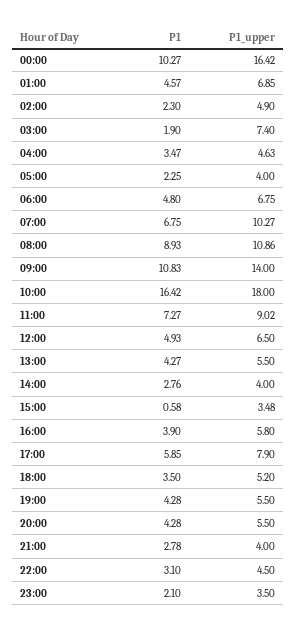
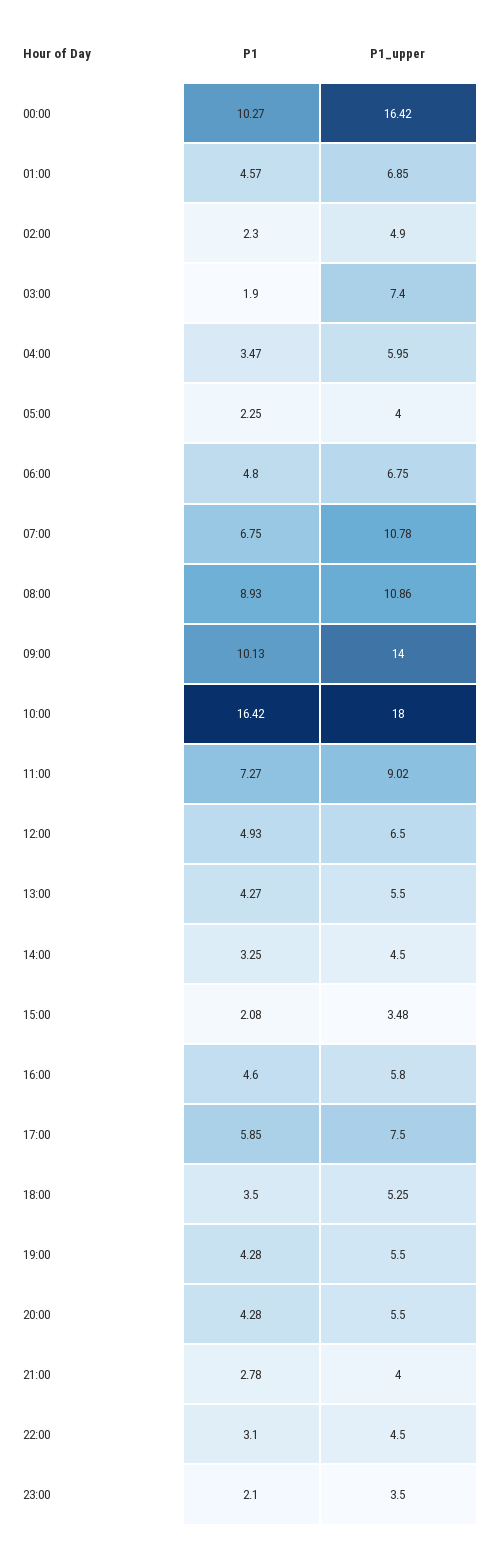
P1_upper, 04:00: 4.63 -> 5.95
P1_upper, 07:00: 10.27 -> 10.78
P1, 09:00: 10.83 -> 10.13
P1, 14:00: 2.76 -> 3.25
P1_upper, 14:00: 4 -> 4.5
P1, 15:00: 0.58 -> 2.08
P1, 16:00: 3.9 -> 4.6
P1_upper, 17:00: 7.9 -> 7.5
P1_upper, 18:00: 5.2 -> 5.25

